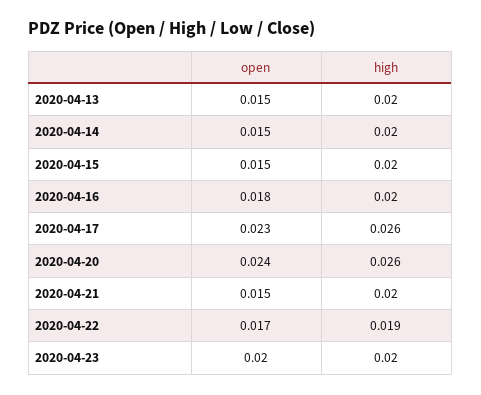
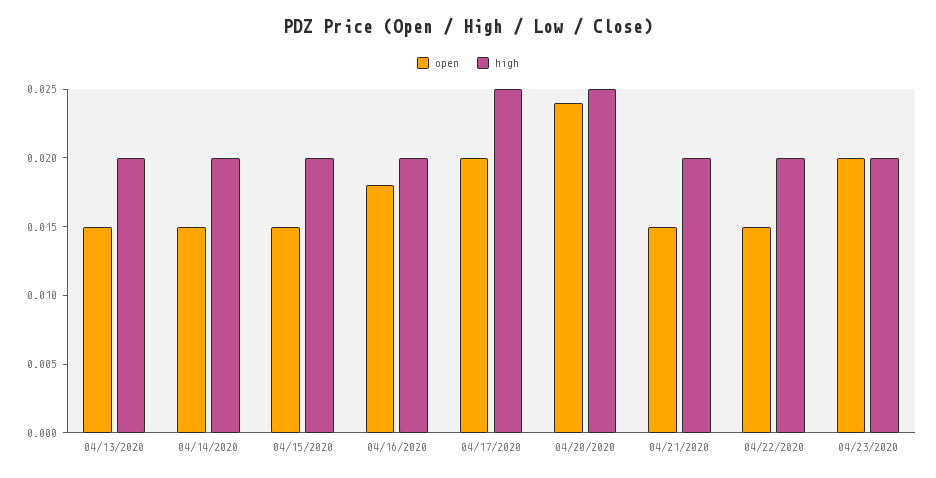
open, 2020-04-17: 0.023 -> 0.02
high, 2020-04-17: 0.026 -> 0.025
high, 2020-04-20: 0.026 -> 0.025
open, 2020-04-22: 0.017 -> 0.015
high, 2020-04-22: 0.019 -> 0.02

